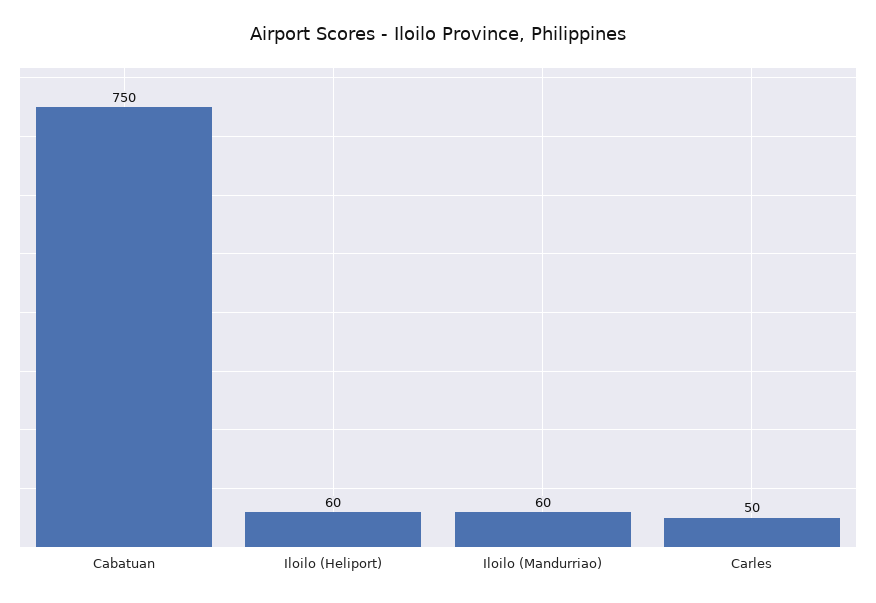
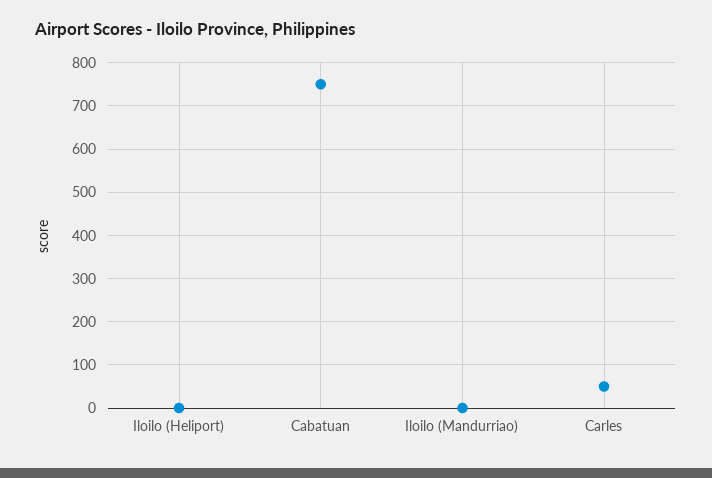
Iloilo (Heliport): 60 -> 0
Iloilo (Mandurriao): 60 -> 0

